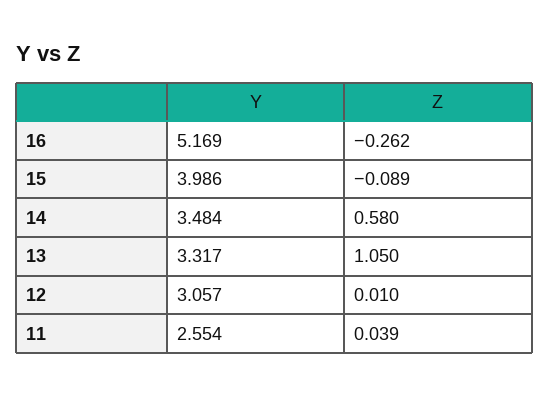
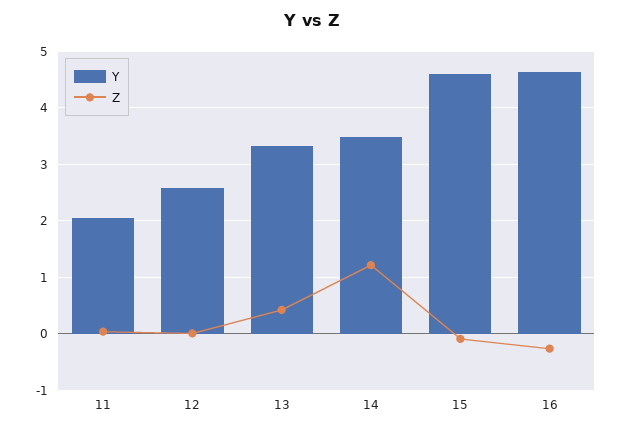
Y, 16: 5.169 -> 4.6
Y, 15: 3.986 -> 4.6
Z, 14: 0.58 -> 1.2
Z, 13: 1.05 -> 0.4
Y, 12: 3.057 -> 2.6
Y, 11: 2.554 -> 2

